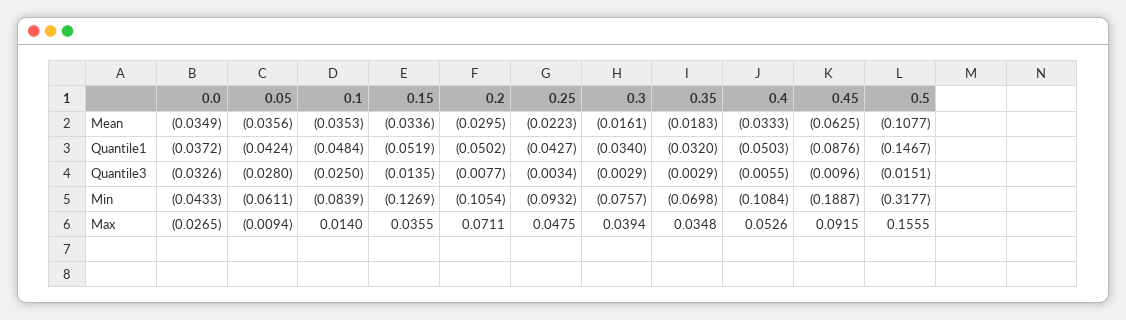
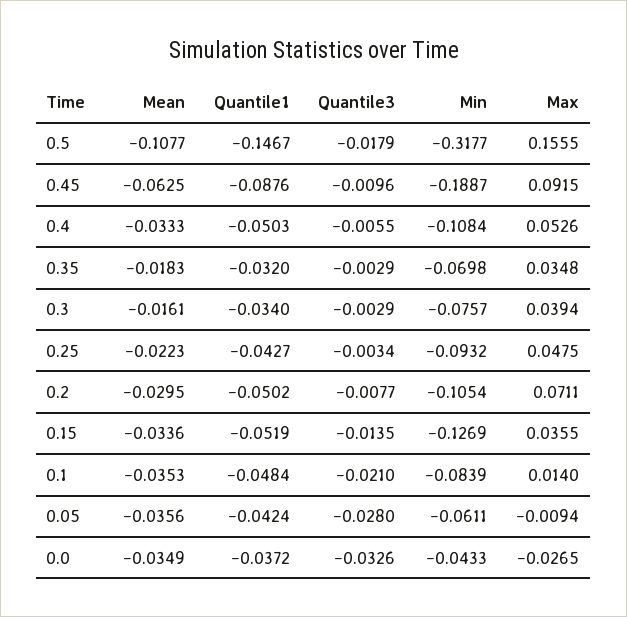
0.1, Quantile3: -0.025 -> -0.021
0.5, Quantile3: -0.0151 -> -0.0179

